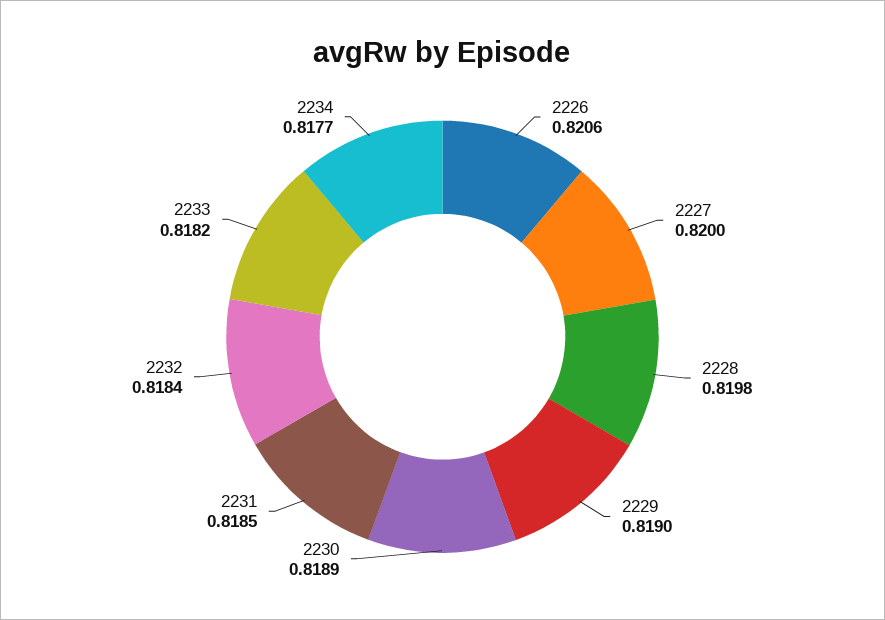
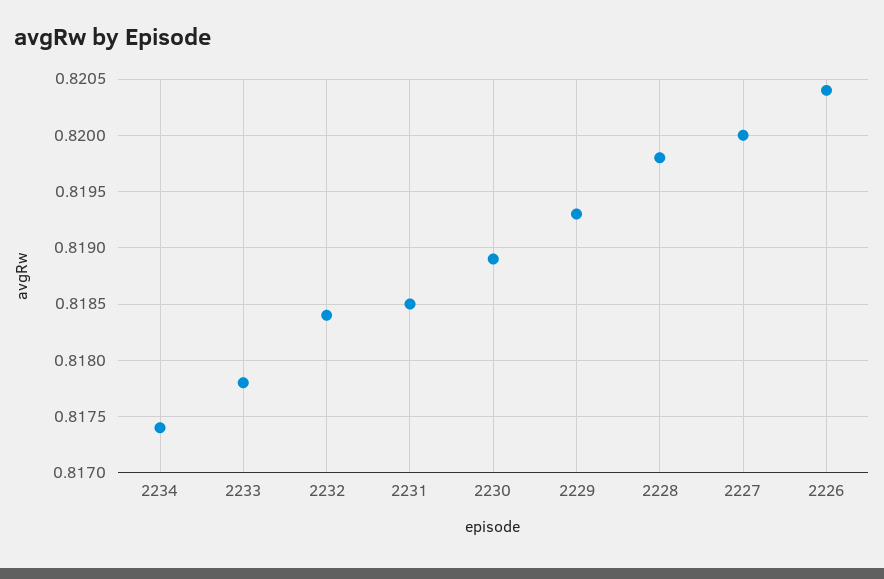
2226: 0.8206 -> 0.8204
2229: 0.819 -> 0.8193
2233: 0.8182 -> 0.8178
2234: 0.8177 -> 0.8174

